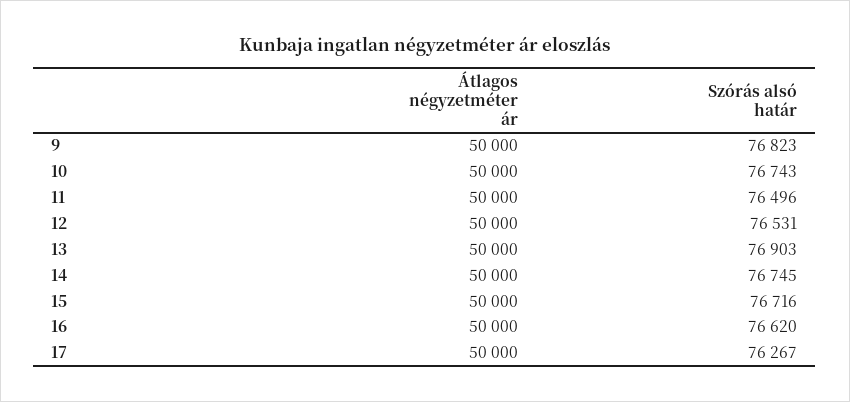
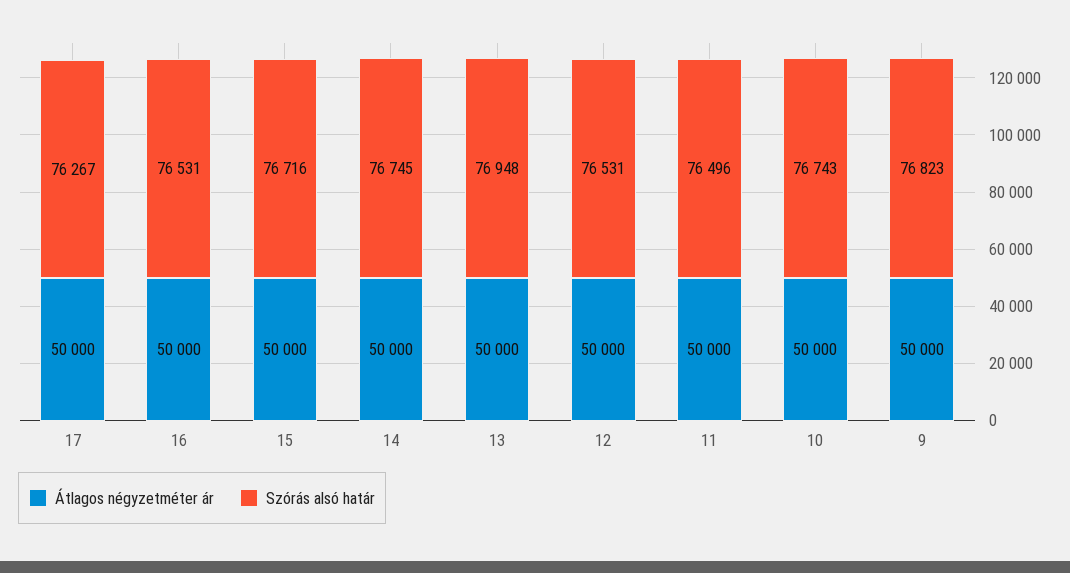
Szórás alsó határ, 13: 76903 -> 76948
Szórás alsó határ, 16: 76620 -> 76531

